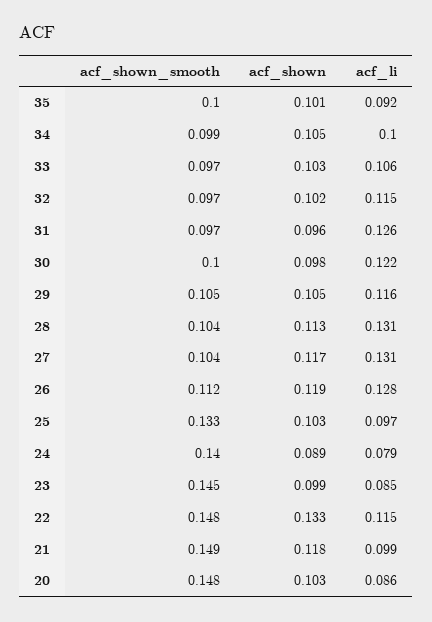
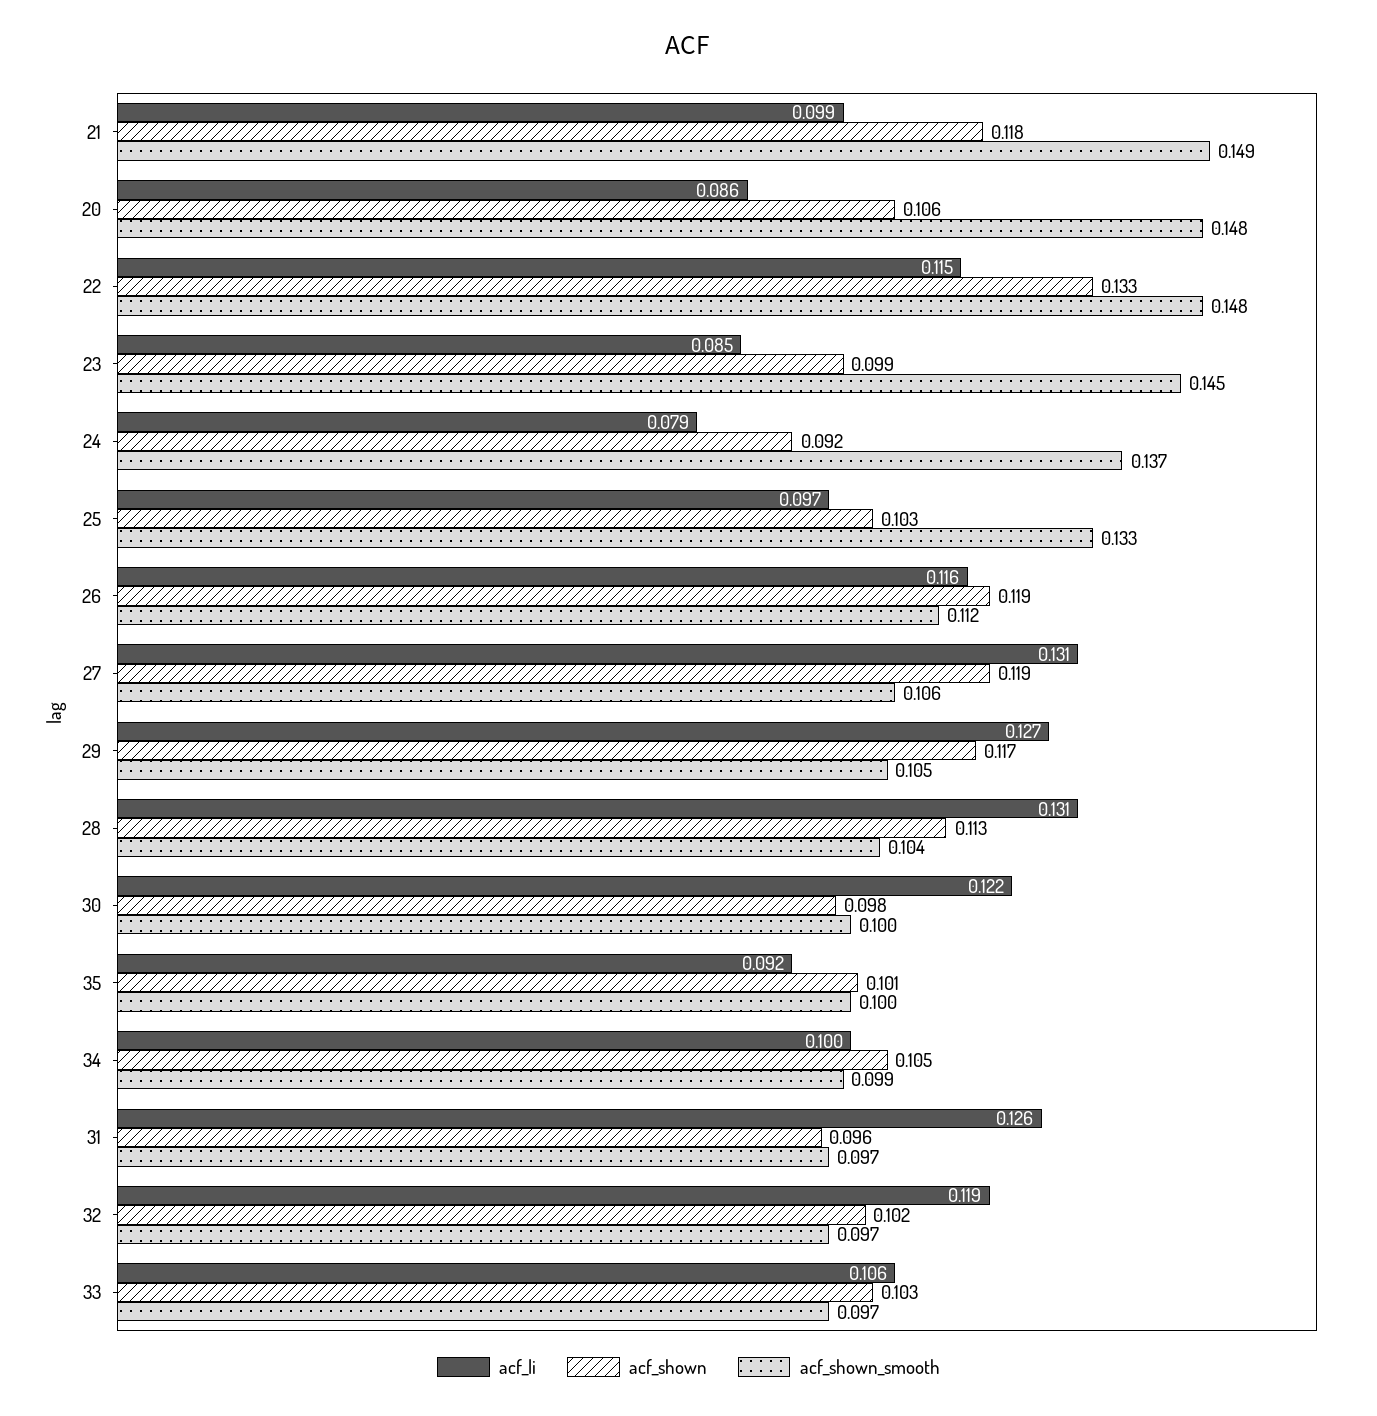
acf_li, 32: 0.115 -> 0.119
acf_shown, 29: 0.105 -> 0.117
acf_li, 29: 0.116 -> 0.127
acf_shown_smooth, 27: 0.104 -> 0.106
acf_shown, 27: 0.117 -> 0.119
acf_li, 26: 0.128 -> 0.116
acf_shown_smooth, 24: 0.14 -> 0.137
acf_shown, 24: 0.089 -> 0.092
acf_shown, 20: 0.103 -> 0.106

